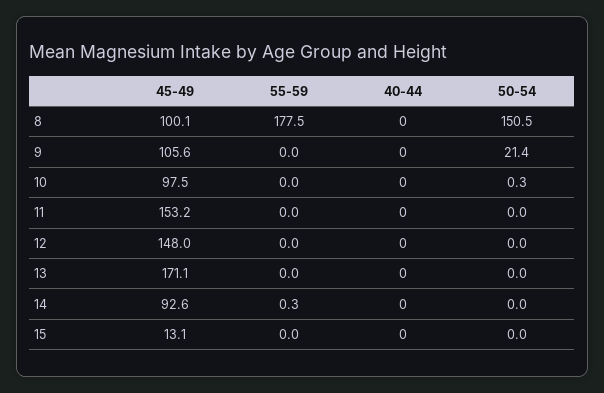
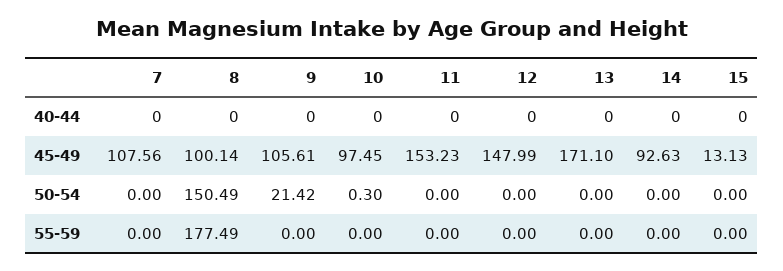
55-59, 14: 0.3 -> 0
40-44, 7: none -> 0
45-49, 7: none -> 107.56
50-54, 7: none -> 0
55-59, 7: none -> 0

